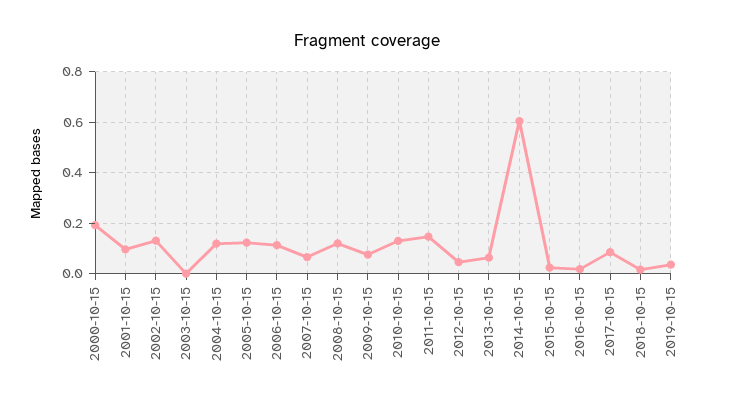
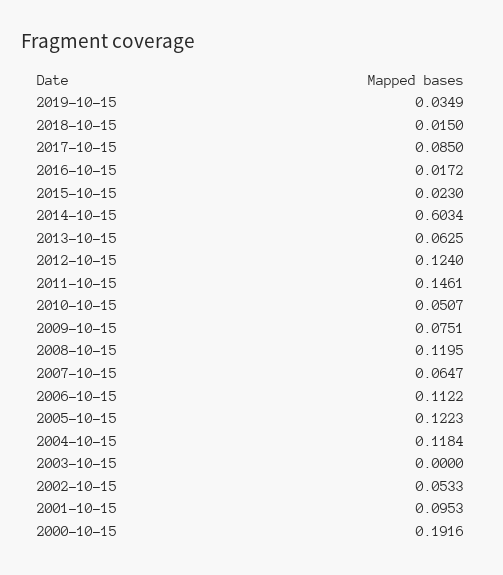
2002-10-15: 0.125 -> 0.0533
2010-10-15: 0.125 -> 0.0507
2012-10-15: 0.05 -> 0.124

